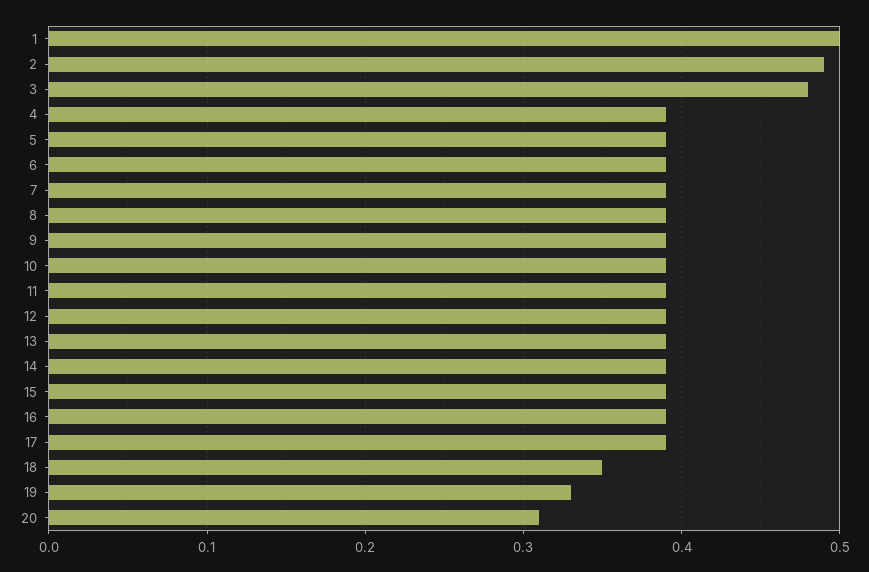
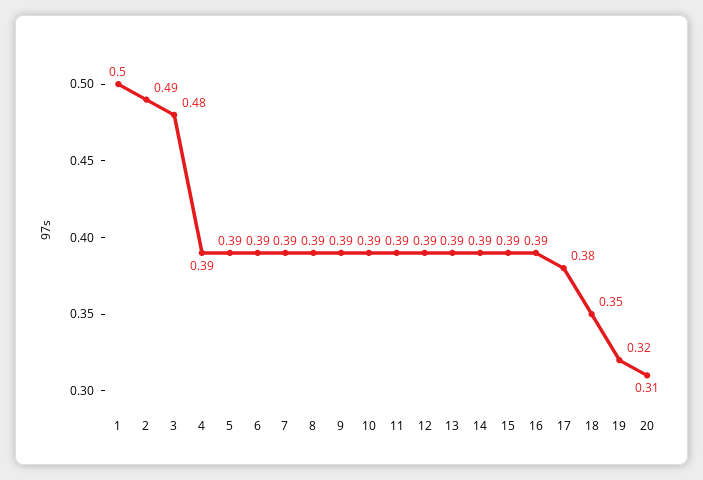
17: 0.39 -> 0.38
19: 0.33 -> 0.32

